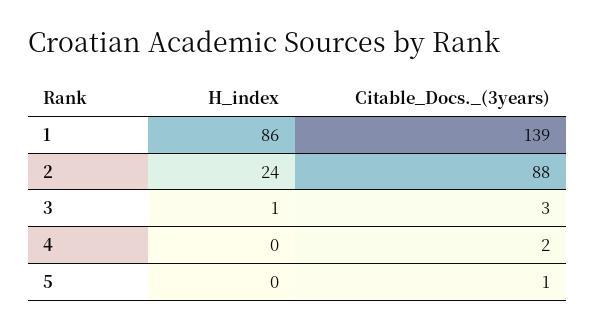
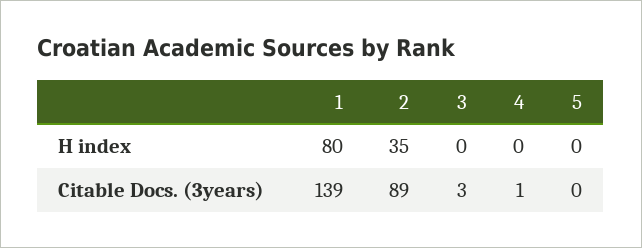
H_index, 1: 86 -> 80
H_index, 2: 24 -> 35
Citable_Docs._(3years), 2: 88 -> 89
H_index, 3: 1 -> 0
Citable_Docs._(3years), 4: 2 -> 1
Citable_Docs._(3years), 5: 1 -> 0

